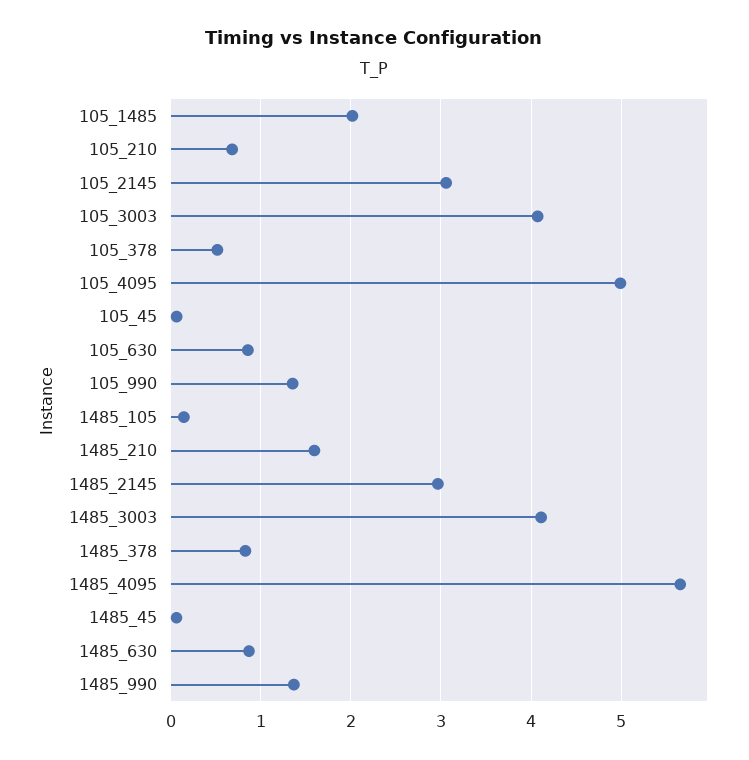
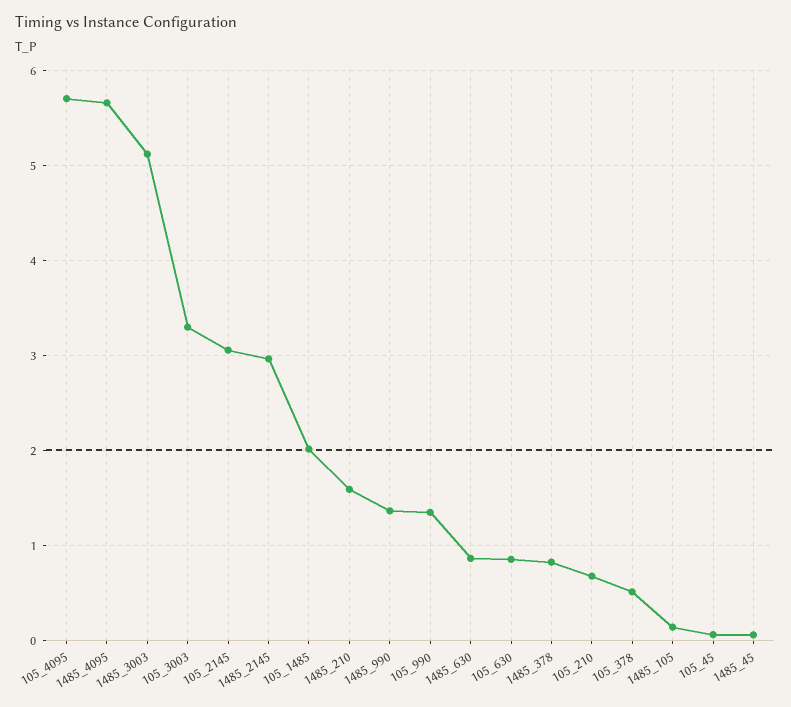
105_3003: 4.1 -> 3.3
105_4095: 5 -> 5.7
1485_3003: 4.1 -> 5.1

